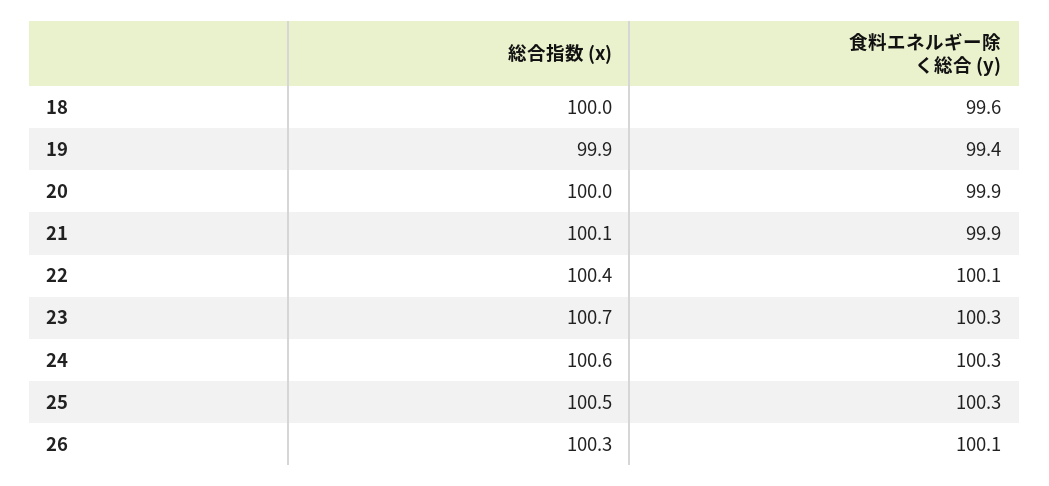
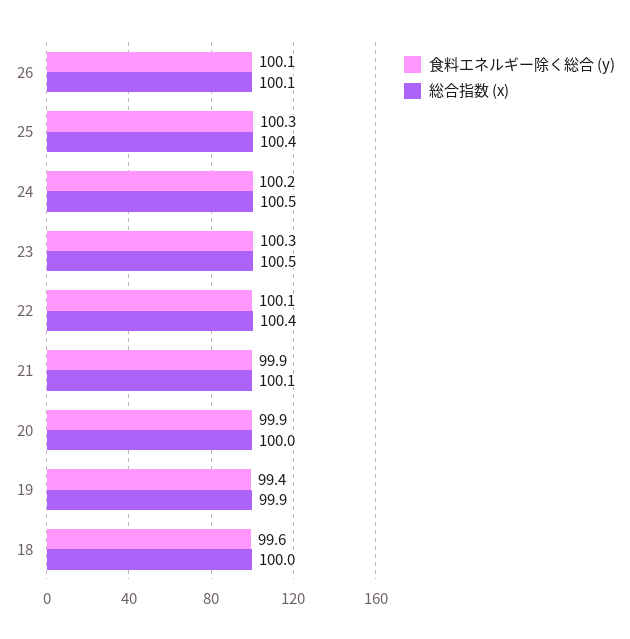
総合指数 (x), 23: 100.7 -> 100.5
総合指数 (x), 24: 100.6 -> 100.5
食料エネルギー除く総合 (y), 24: 100.3 -> 100.2
総合指数 (x), 25: 100.5 -> 100.4
総合指数 (x), 26: 100.3 -> 100.1

